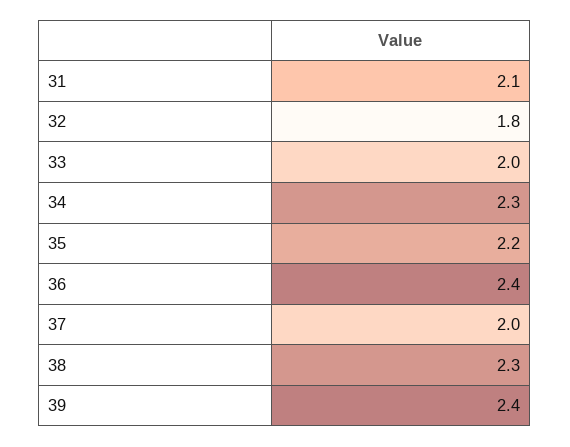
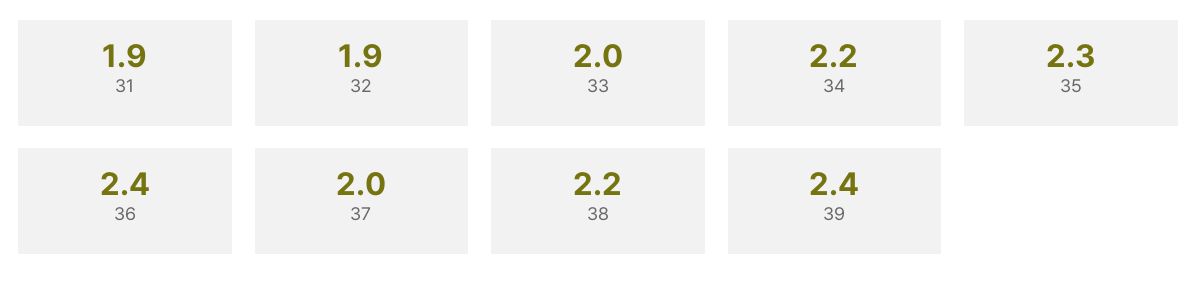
31: 2.1 -> 1.9
32: 1.8 -> 1.9
34: 2.3 -> 2.2
35: 2.2 -> 2.3
38: 2.3 -> 2.2

